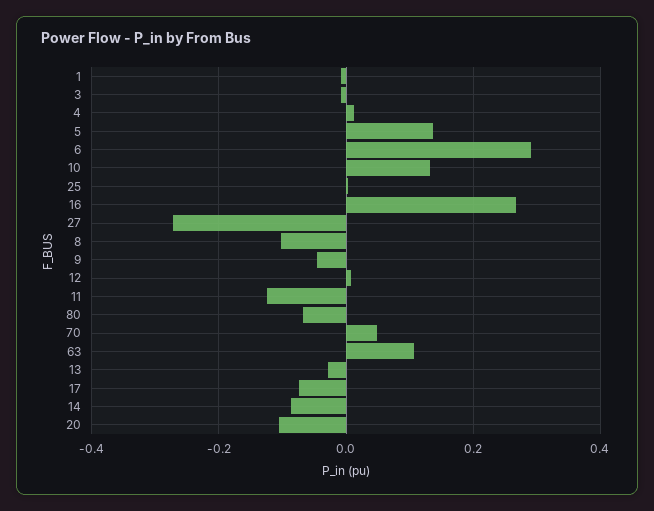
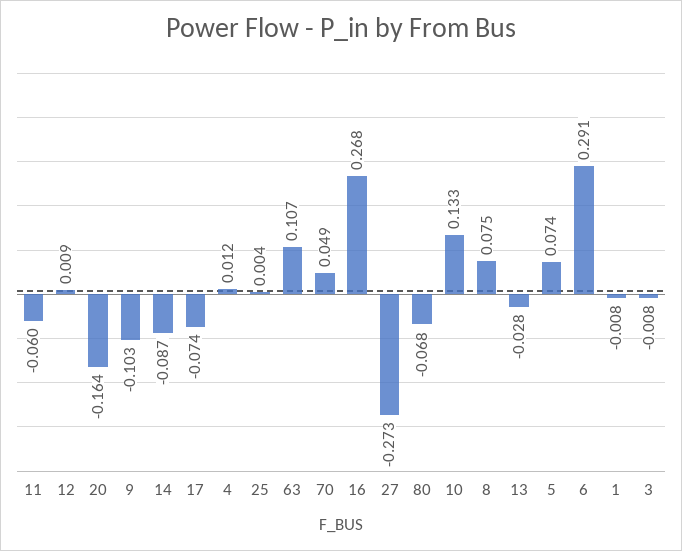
5: 0.14 -> 0.074
8: -0.1 -> 0.075
9: -0.04 -> -0.103
11: -0.12 -> -0.06
20: -0.1 -> -0.164

